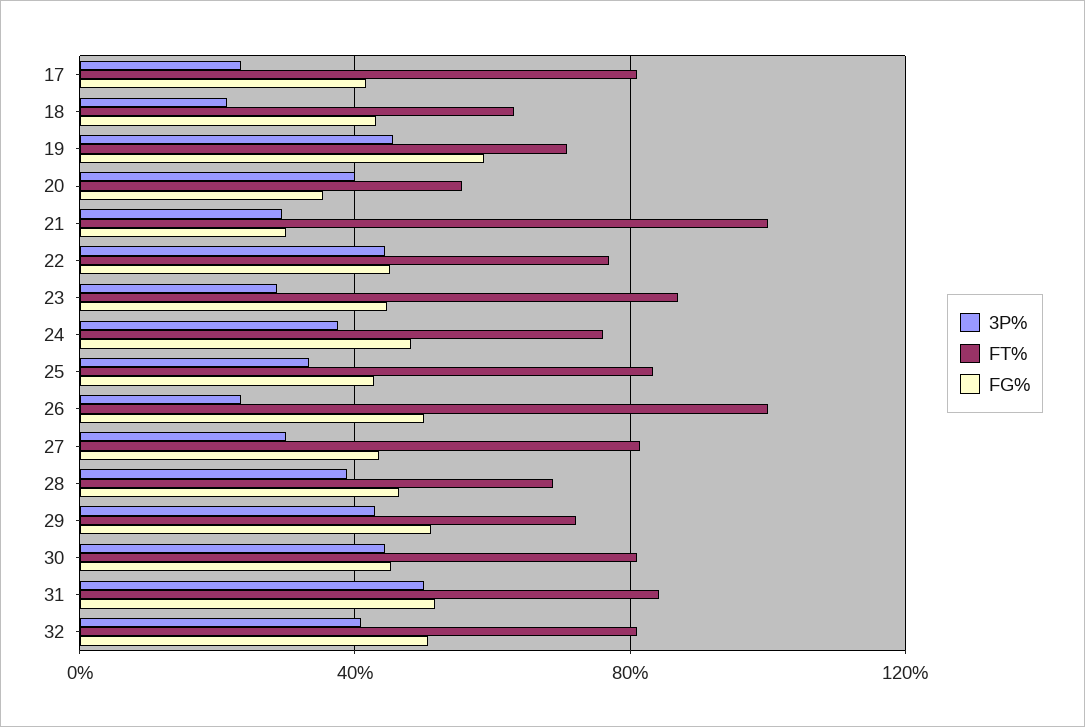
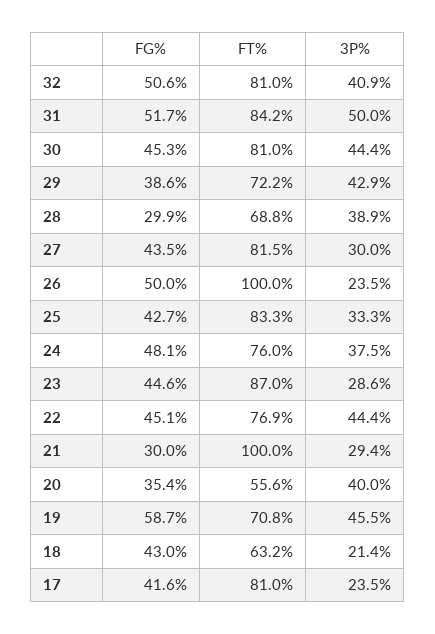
FG%, 28: 45 -> 29.9
FG%, 29: 50 -> 38.6

